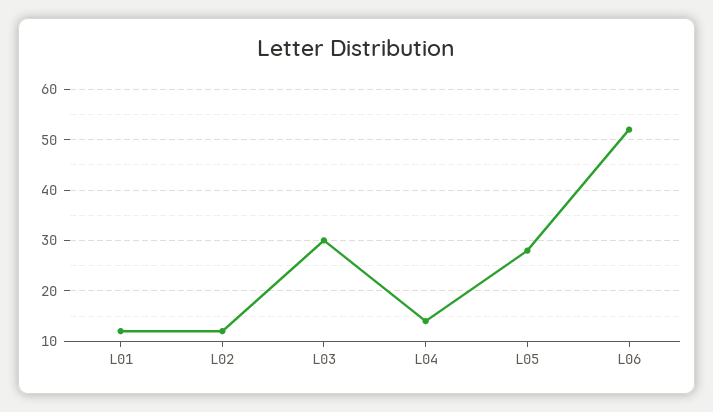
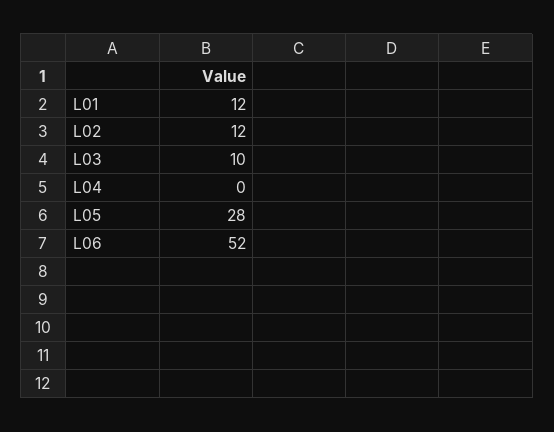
L03: 30 -> 10
L04: 15 -> 0

